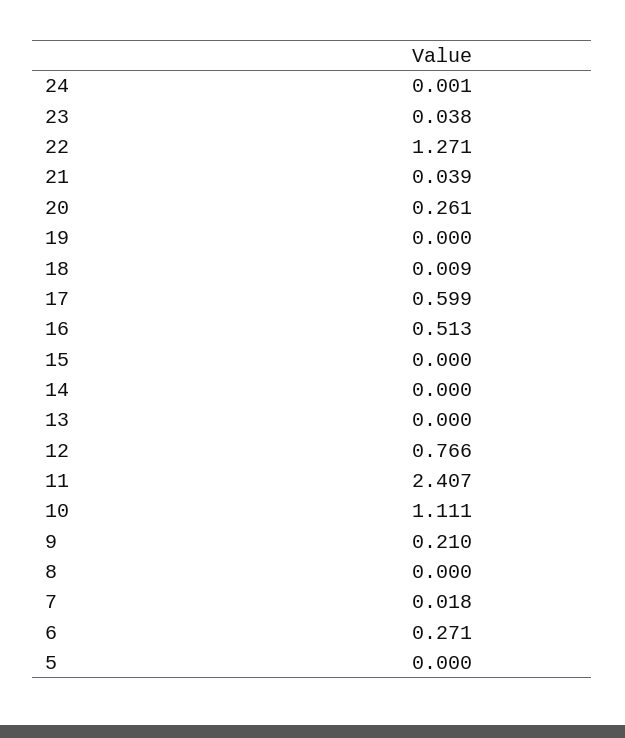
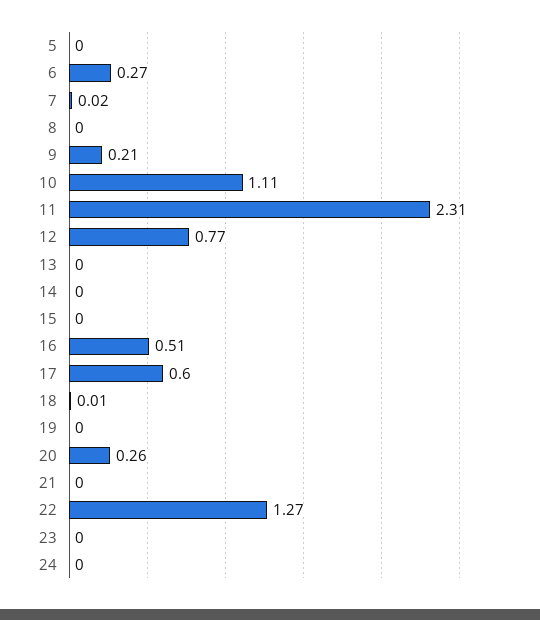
23: 0.038 -> 0
21: 0.039 -> 0
11: 2.407 -> 2.31

